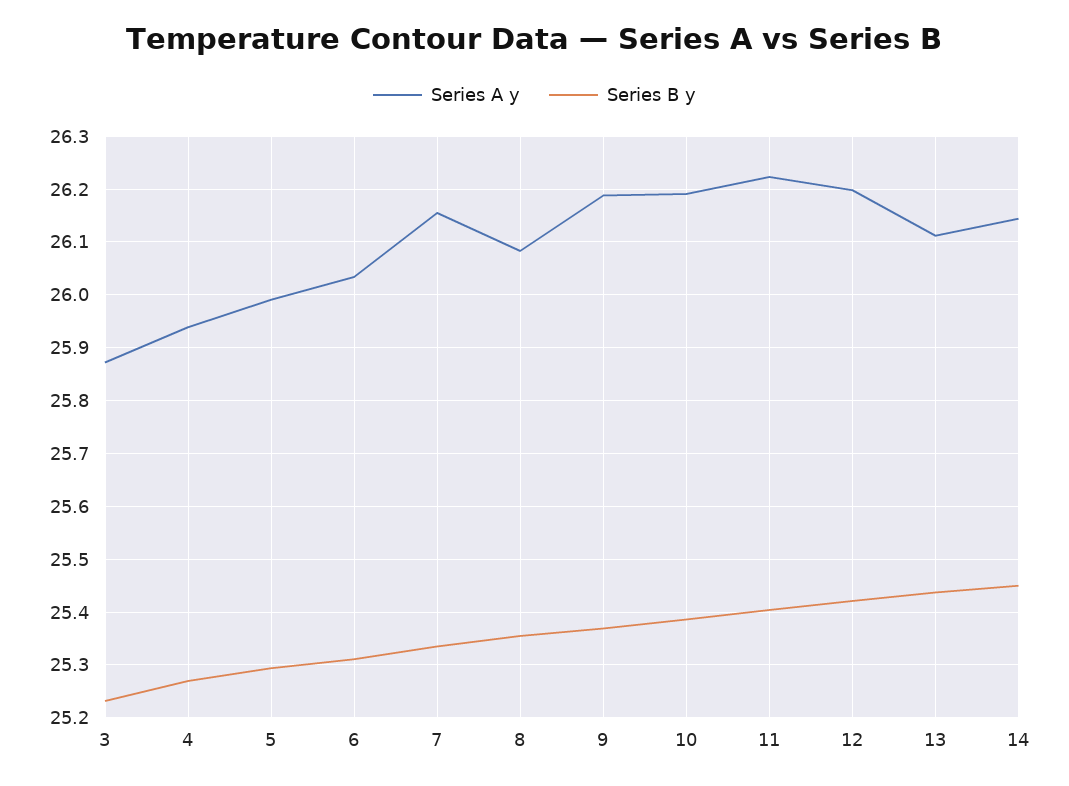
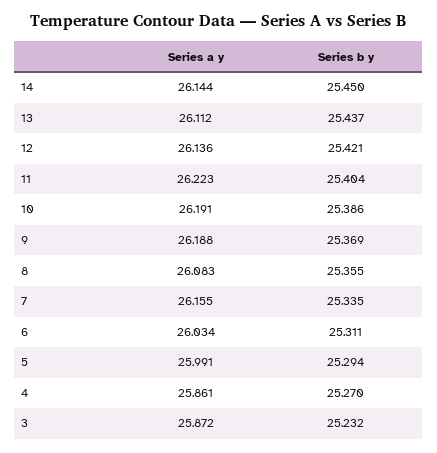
Series A y, 4: 25.94 -> 25.861
Series A y, 12: 26.2 -> 26.136

